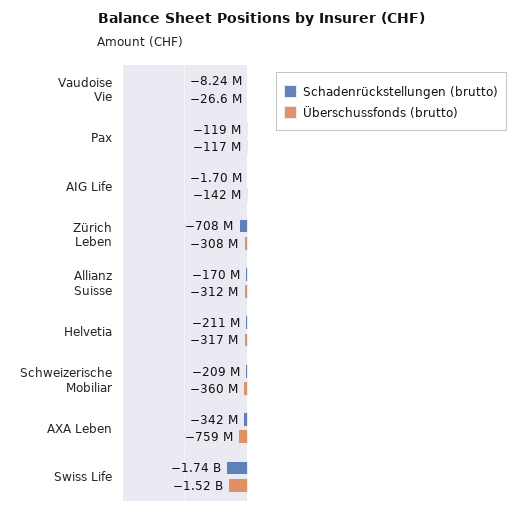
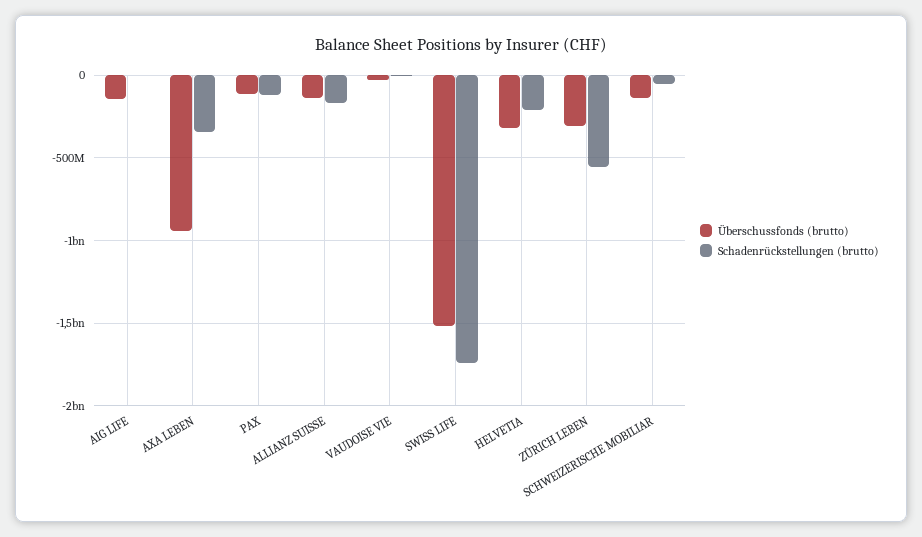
Schadenrückstellungen (brutto), Zürich Leben: -708000000 -> -550000000
Überschussfonds (brutto), Allianz Suisse: -312000000 -> -150000000
Schadenrückstellungen (brutto), Schweizerische Mobiliar: -209000000 -> -50000000
Überschussfonds (brutto), Schweizerische Mobiliar: -360000000 -> -150000000
Überschussfonds (brutto), AXA Leben: -759000000 -> -950000000

